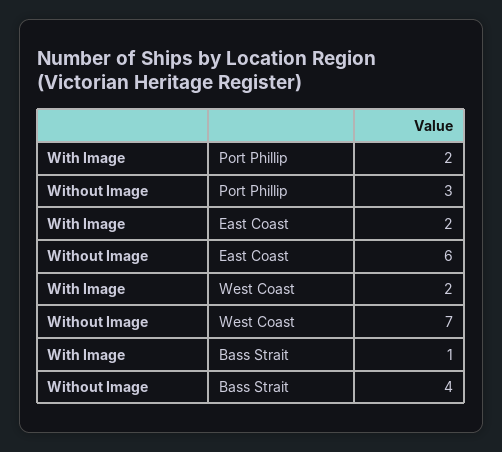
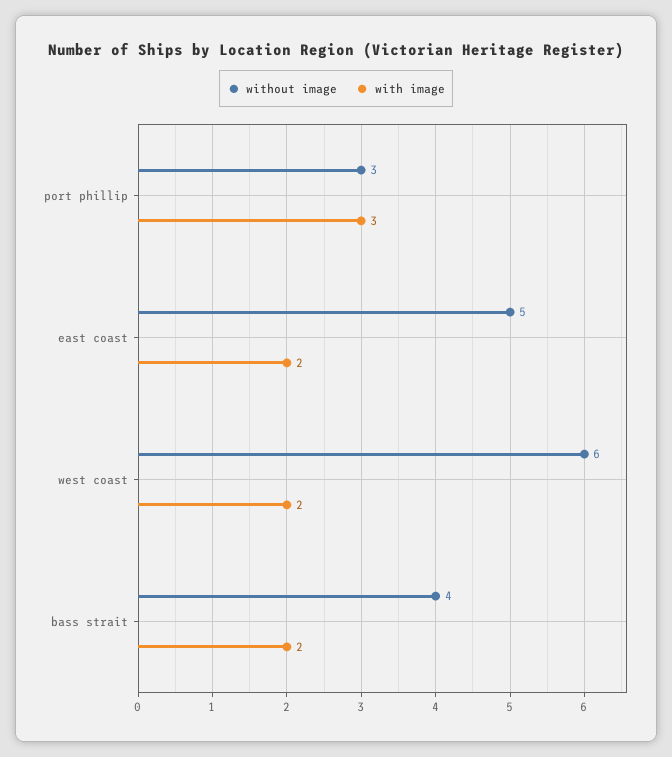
With Image, Port Phillip: 2 -> 3
Without Image, East Coast: 6 -> 5
Without Image, West Coast: 7 -> 6
With Image, Bass Strait: 1 -> 2

